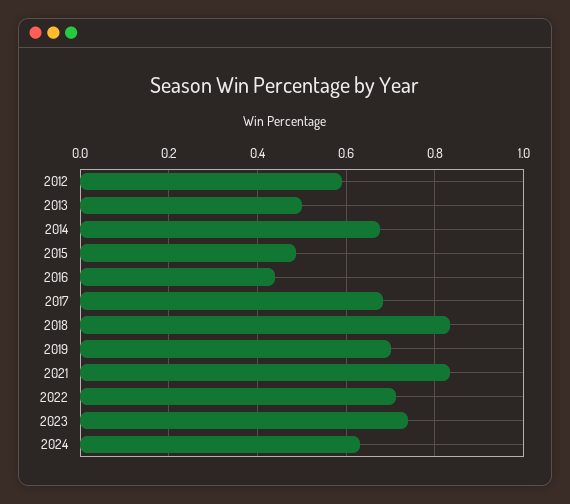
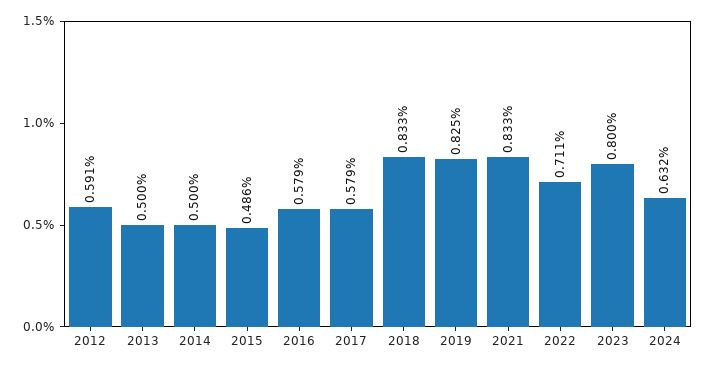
2014: 0.68 -> 0.5
2016: 0.44 -> 0.579
2017: 0.68 -> 0.579
2019: 0.7 -> 0.825
2023: 0.74 -> 0.8

